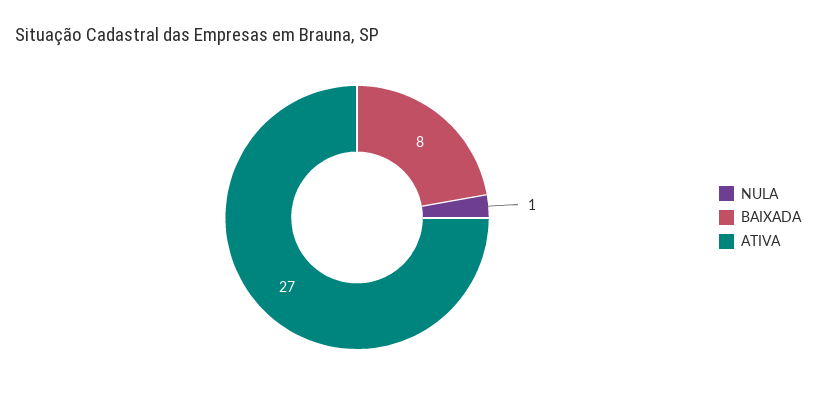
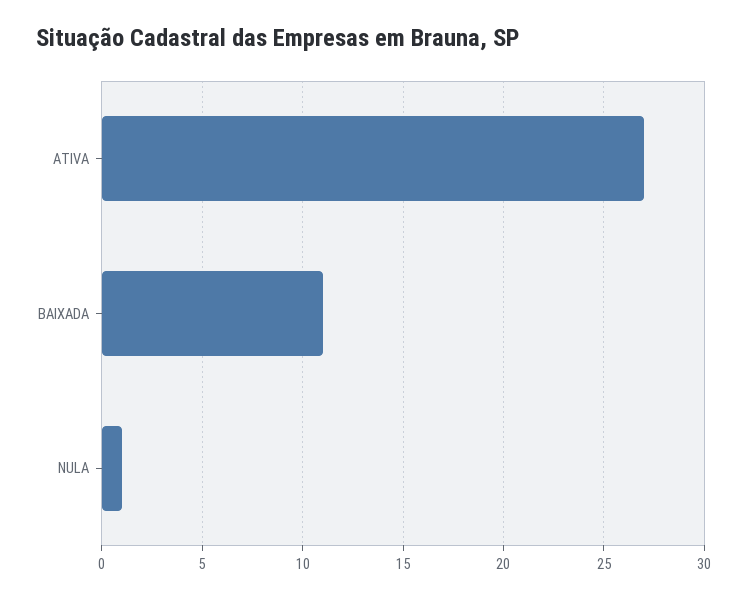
BAIXADA: 8 -> 11

